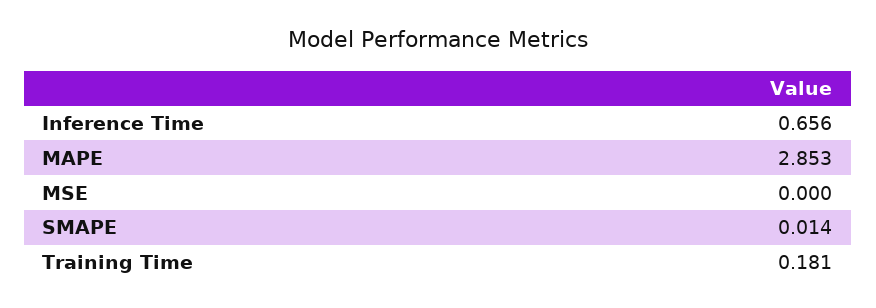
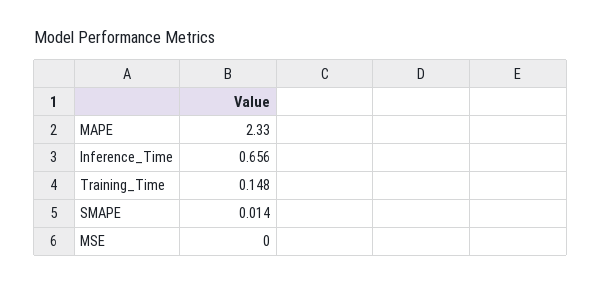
MAPE: 2.853 -> 2.33
Training Time: 0.181 -> 0.148

